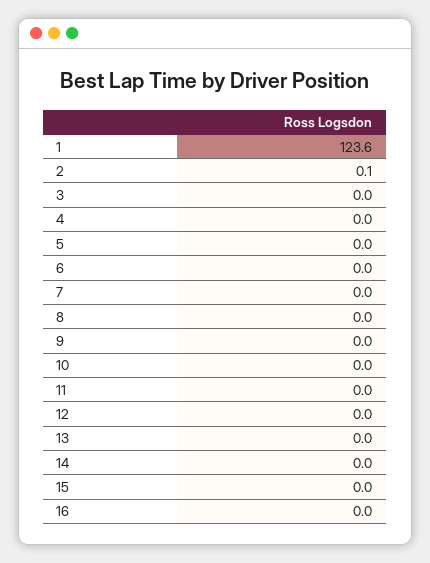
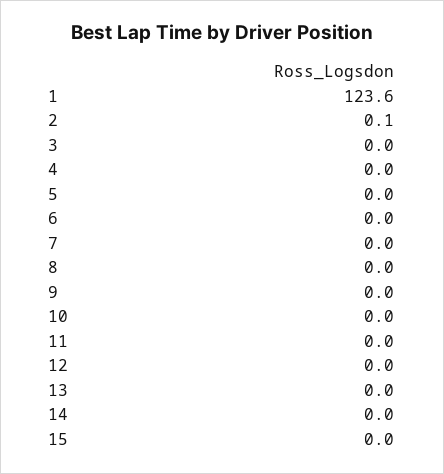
16: 0 -> none

